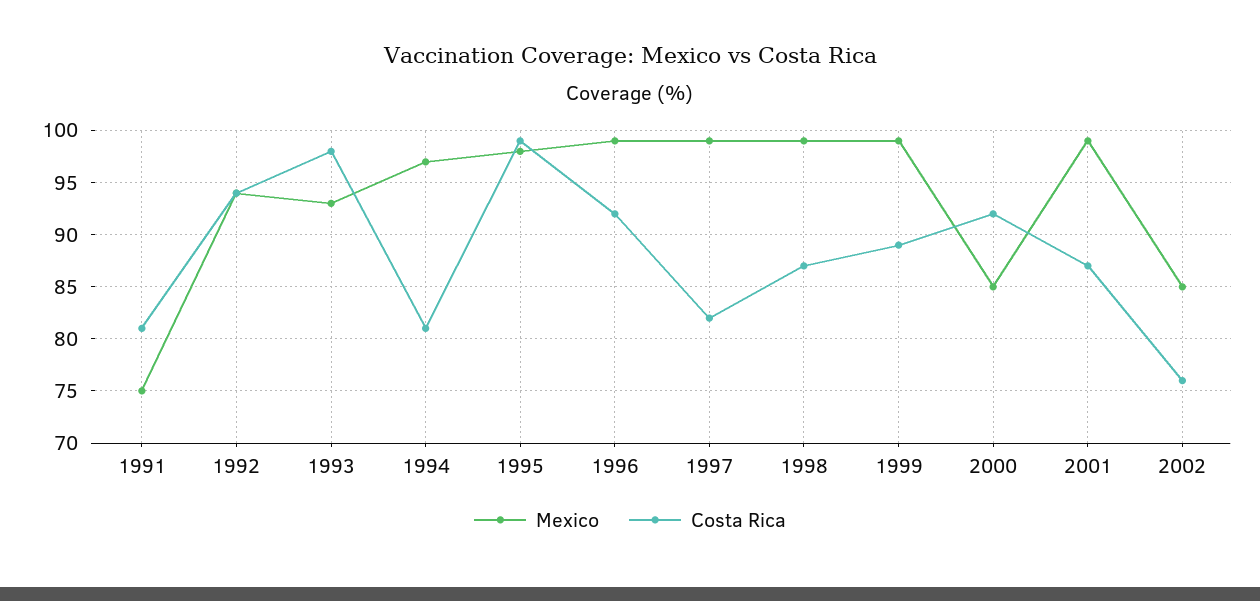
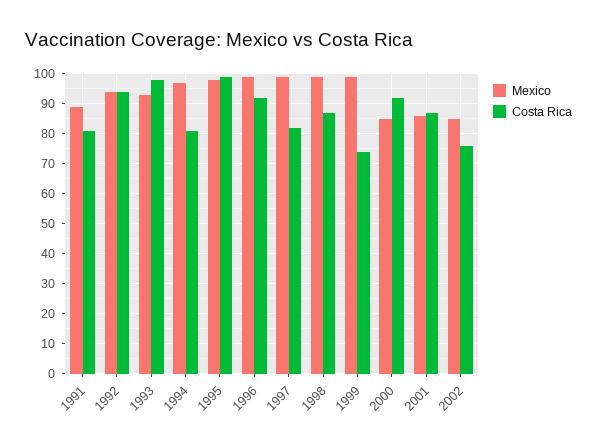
Mexico, 1991: 75 -> 90
Costa Rica, 1999: 89 -> 75
Mexico, 2001: 99 -> 85

